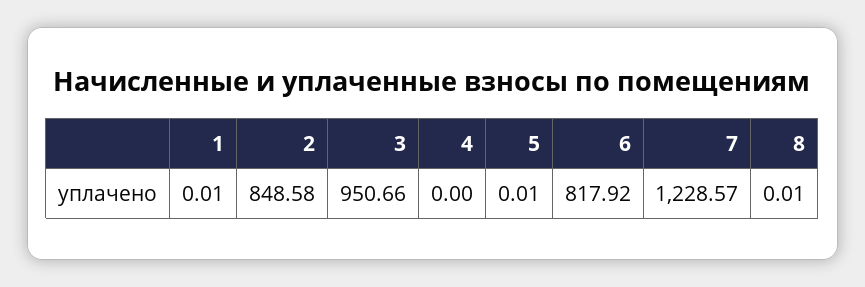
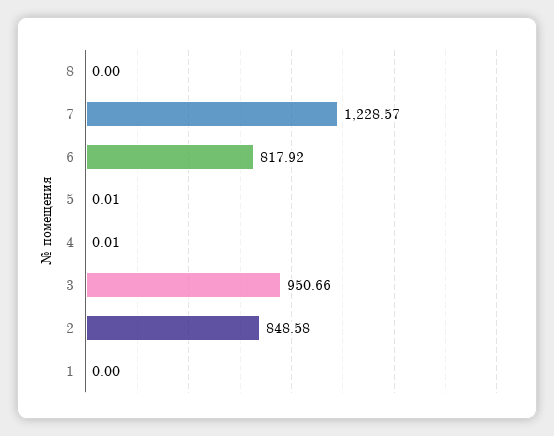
1: 0.01 -> 0
4: 0 -> 0.01
8: 0.01 -> 0

